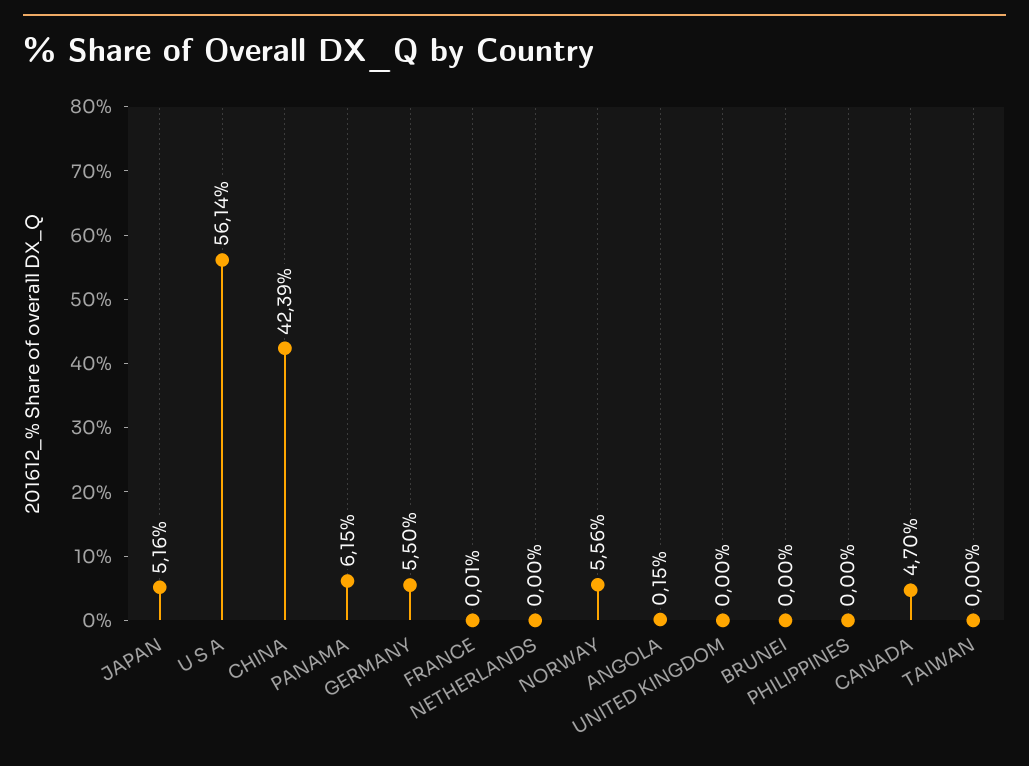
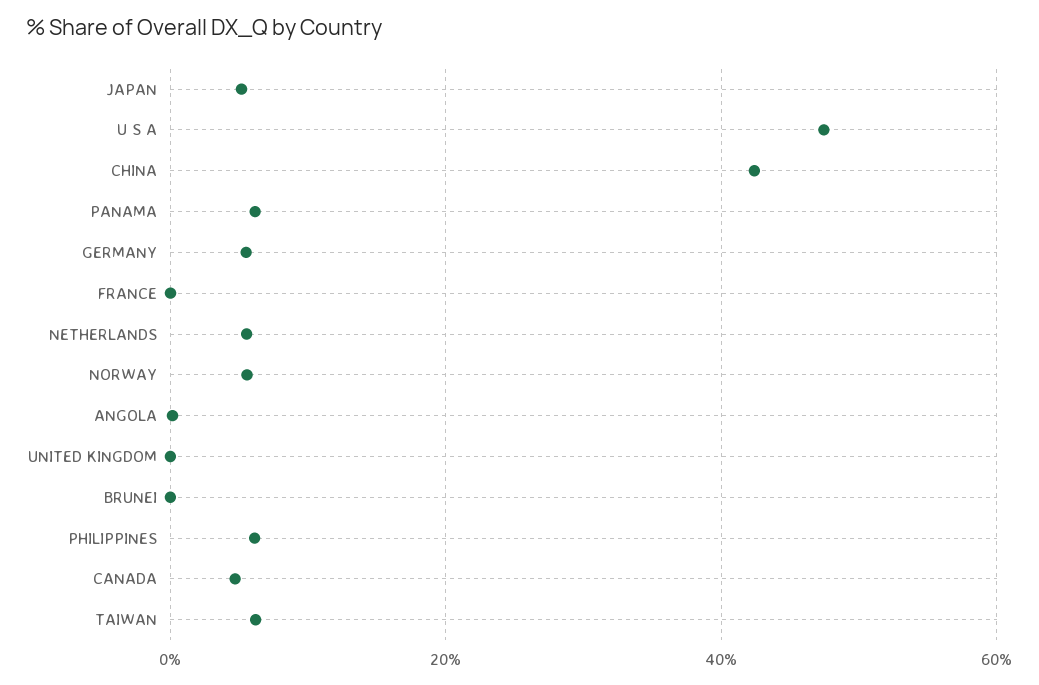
U S A: 56.14 -> 48
NETHERLANDS: 0 -> 6
PHILIPPINES: 0 -> 6
TAIWAN: 0 -> 6

